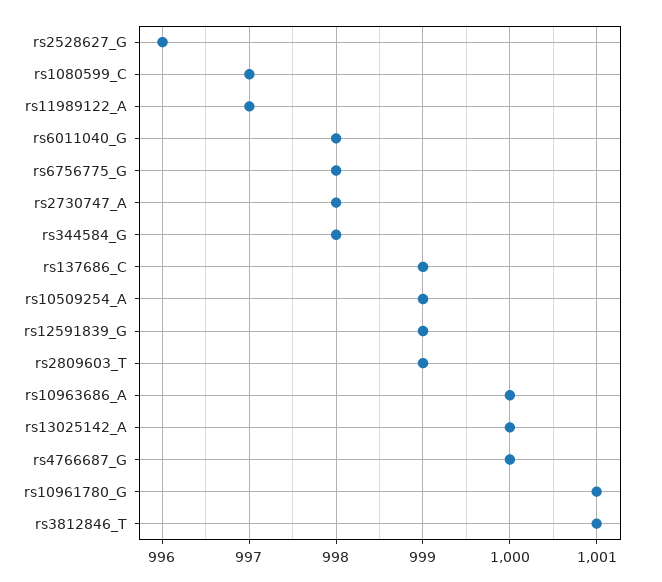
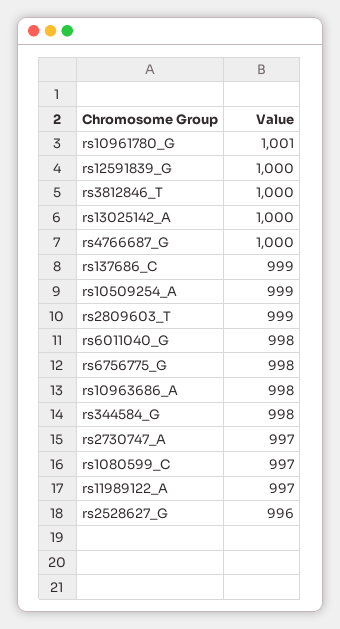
rs2730747_A: 998 -> 997
rs12591839_G: 999 -> 1000
rs10963686_A: 1000 -> 998
rs3812846_T: 1001 -> 1000

